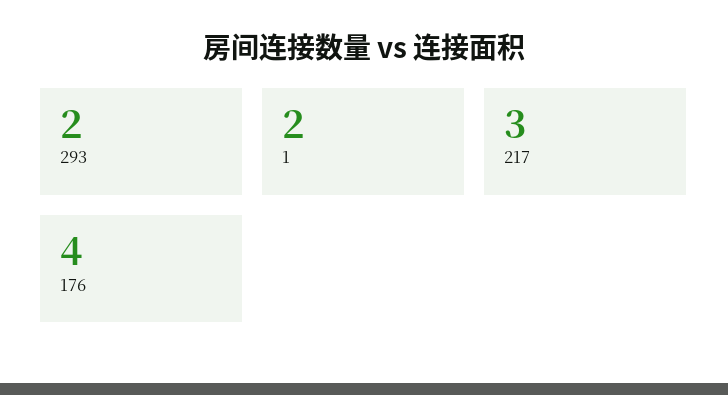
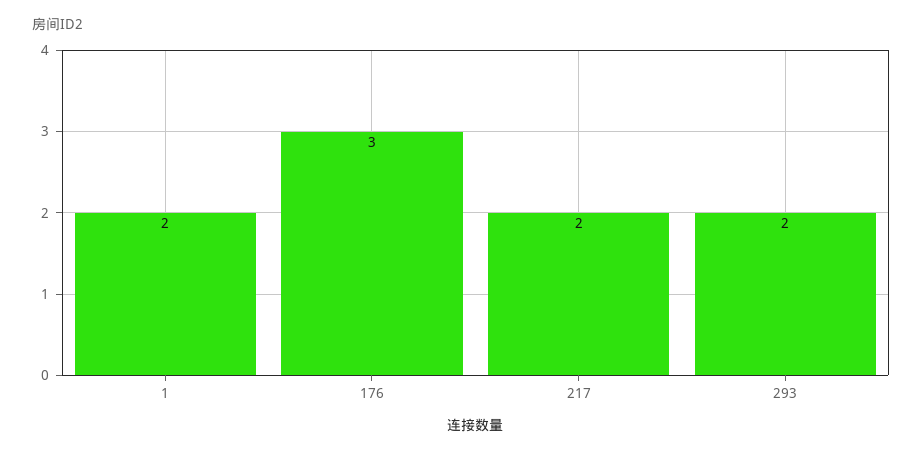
217: 3 -> 2
176: 4 -> 3

